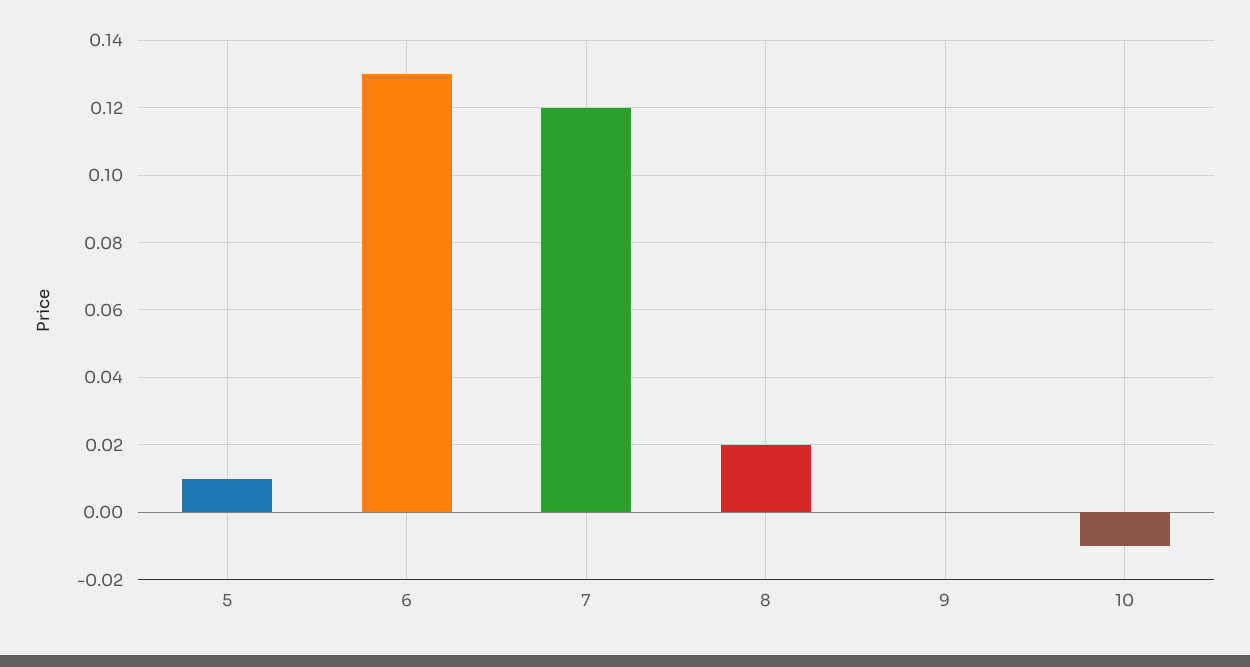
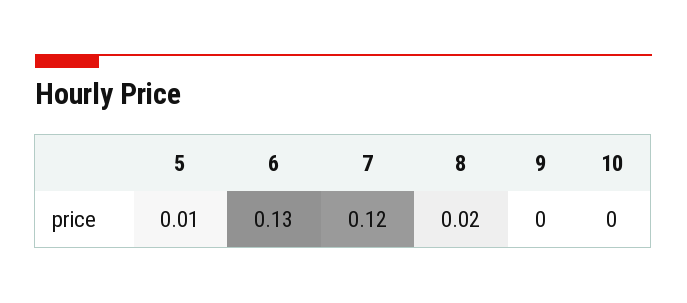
10: -0.01 -> 0

